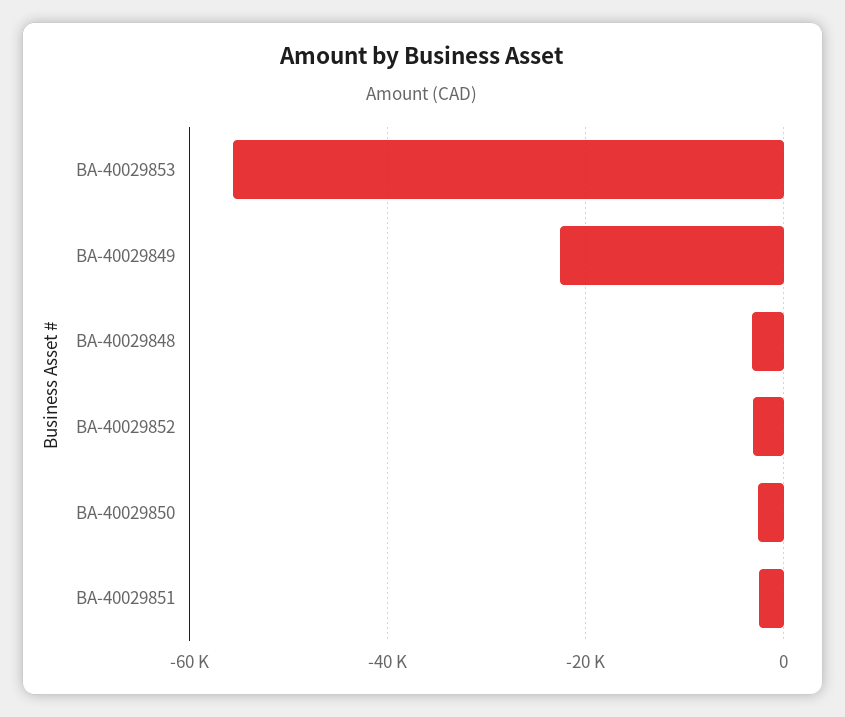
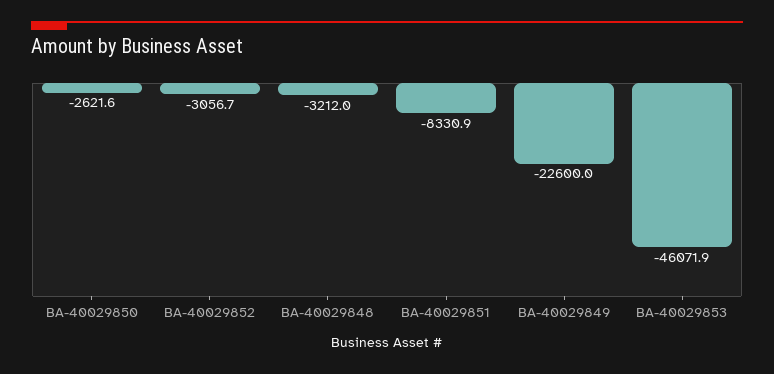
BA-40029853: -56000 -> -46071.9
BA-40029851: -2000 -> -8330.9

